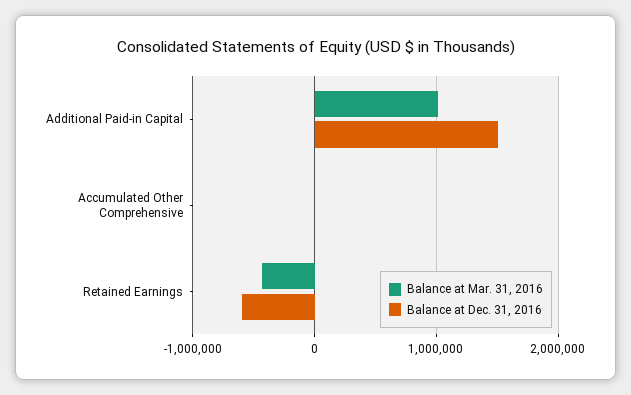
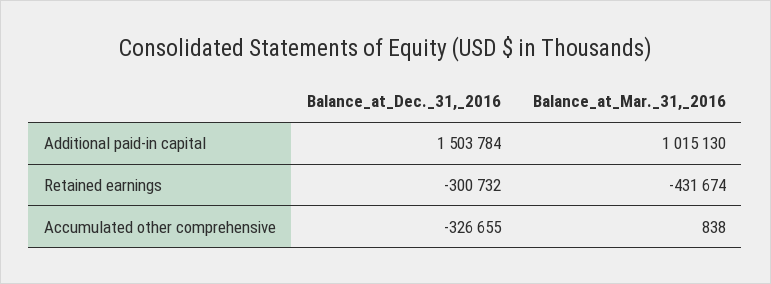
Balance at Dec. 31, 2016, Accumulated Other Comprehensive: 0 -> -326655
Balance at Dec. 31, 2016, Retained Earnings: -600000 -> -300732

